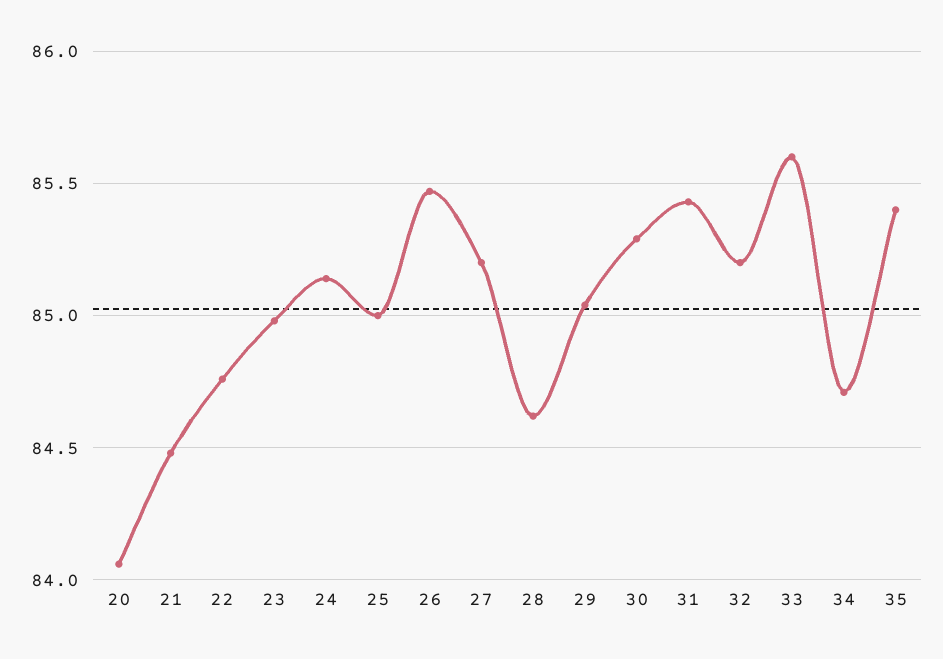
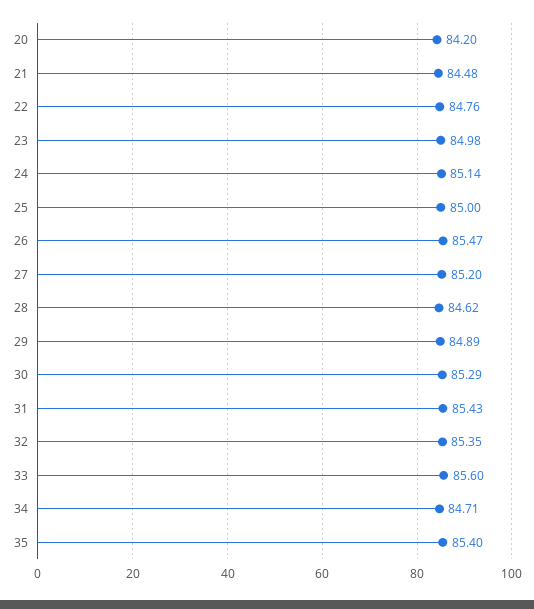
20: 84.05 -> 84.2
29: 85.05 -> 84.89
32: 85.2 -> 85.35

